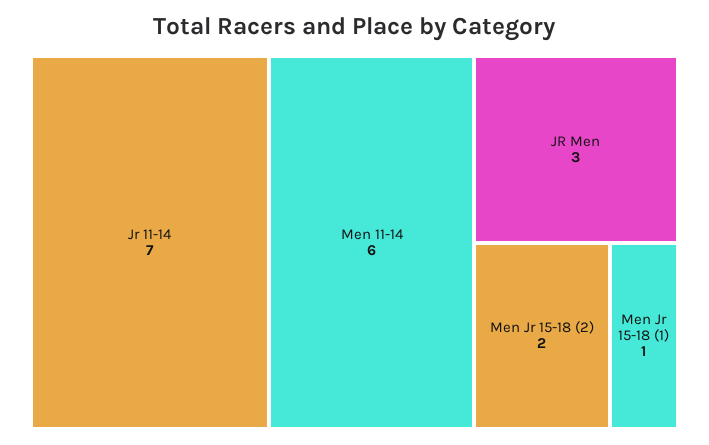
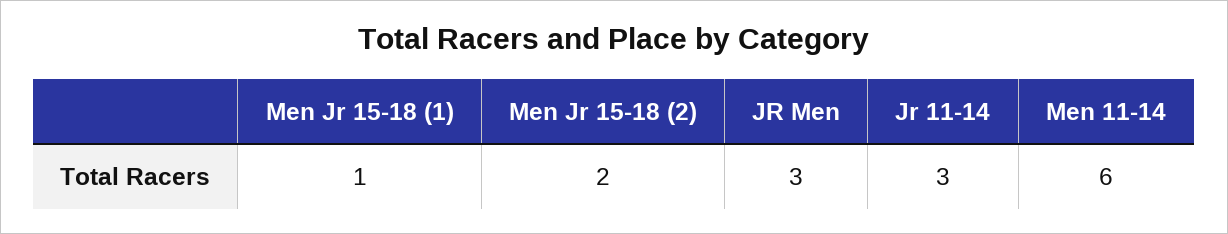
Jr 11-14: 7 -> 3

